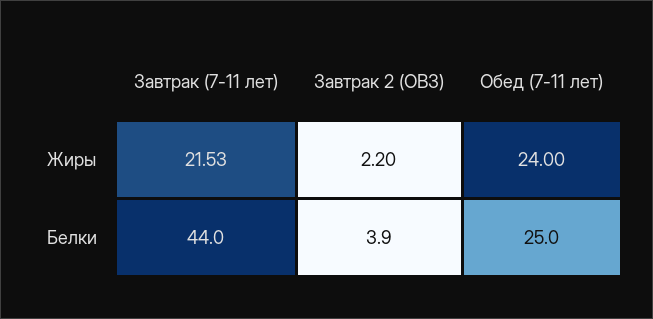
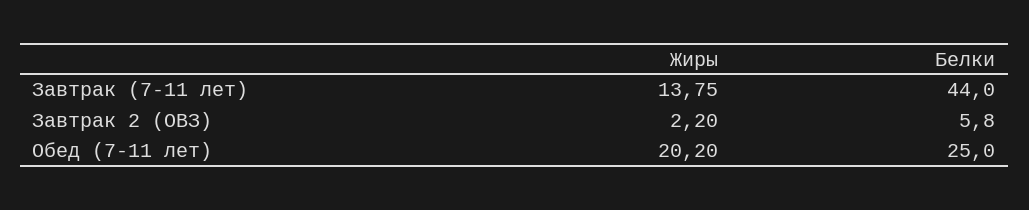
Завтрак (7-11 лет), Жиры: 21.53 -> 13.75
Обед (7-11 лет), Жиры: 24 -> 20.2
Завтрак 2 (ОВЗ), Белки: 3.9 -> 5.8

